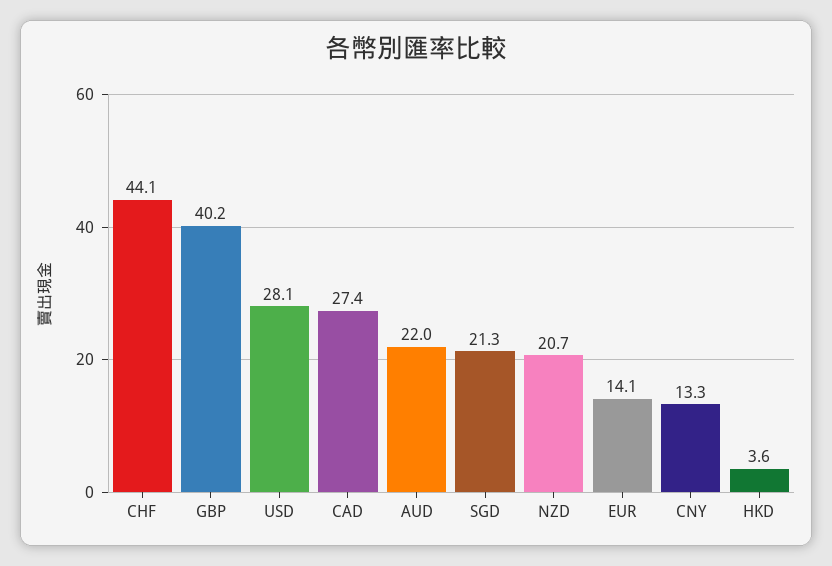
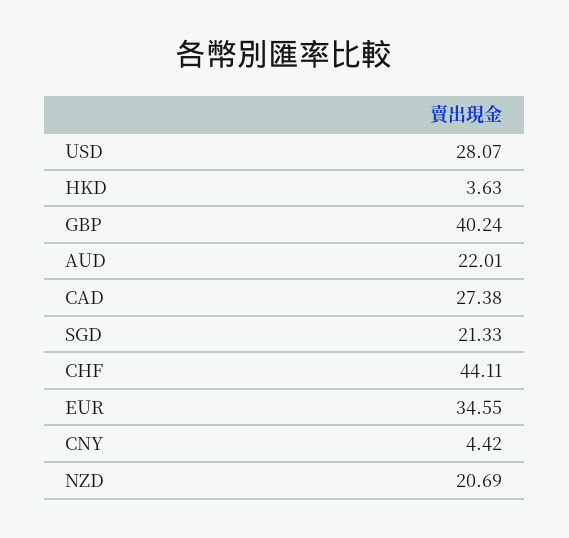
EUR: 14.1 -> 34.55
CNY: 13.3 -> 4.42

